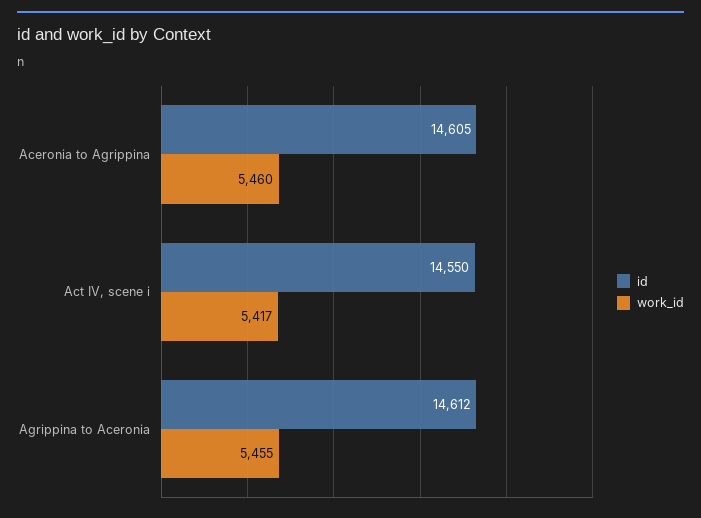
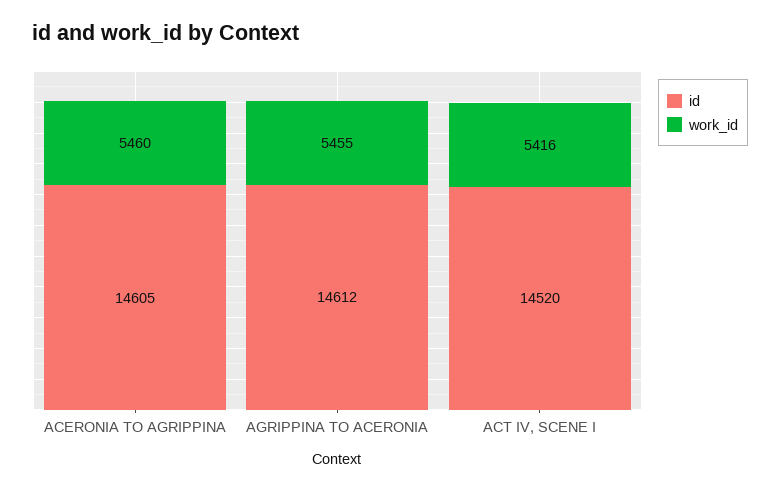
id, Act IV, scene i: 14550 -> 14520
work_id, Act IV, scene i: 5417 -> 5416

